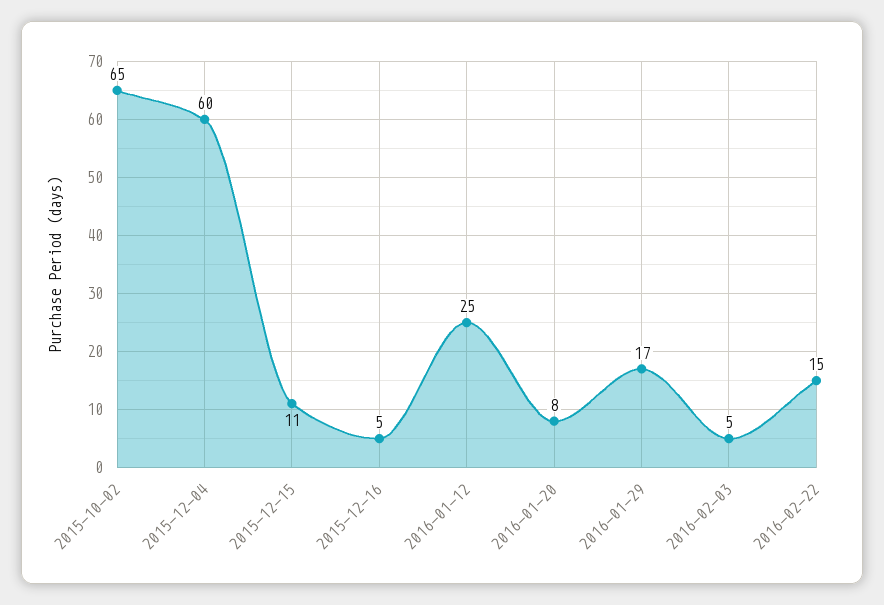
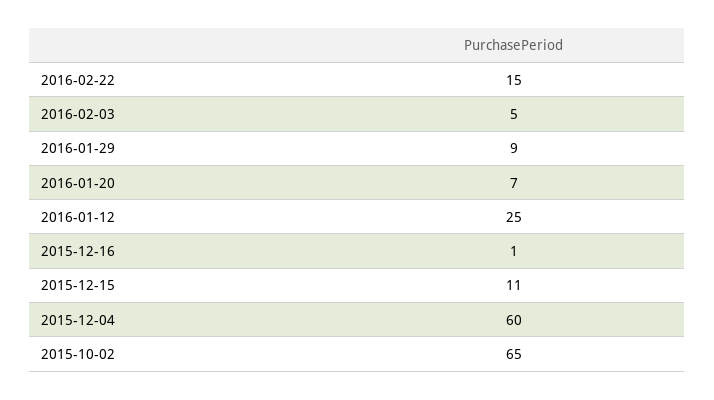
2015-12-16: 5 -> 1
2016-01-20: 8 -> 7
2016-01-29: 17 -> 9

